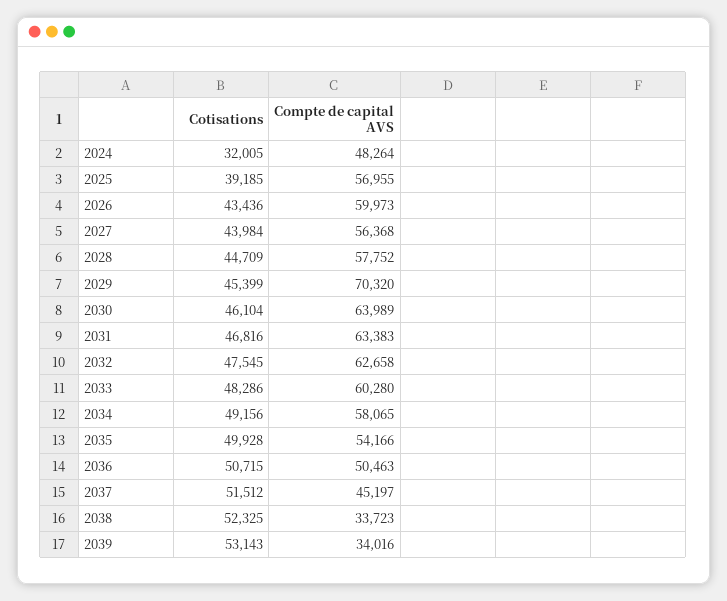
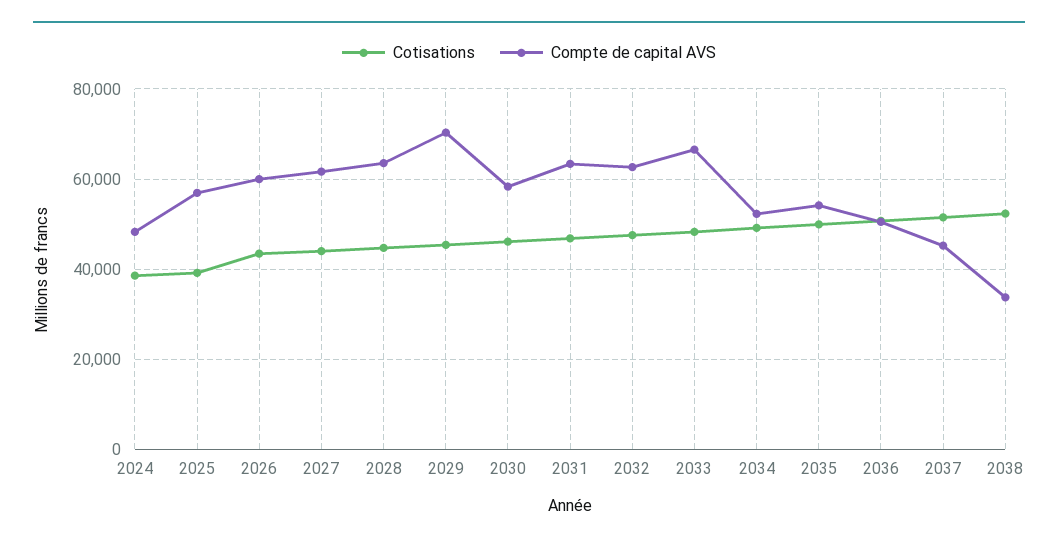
Cotisations, 2024: 32005 -> 38000
Compte de capital AVS, 2027: 56368 -> 62000
Compte de capital AVS, 2028: 57752 -> 64000
Compte de capital AVS, 2030: 63989 -> 58000
Compte de capital AVS, 2033: 60280 -> 66000
Compte de capital AVS, 2034: 58065 -> 52000
Cotisations, 2039: 53143 -> none
Compte de capital AVS, 2039: 34016 -> none

